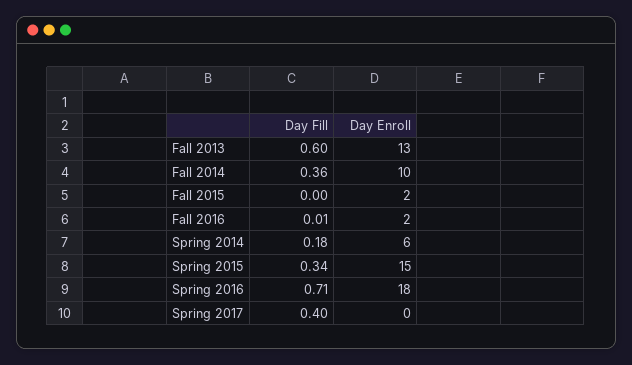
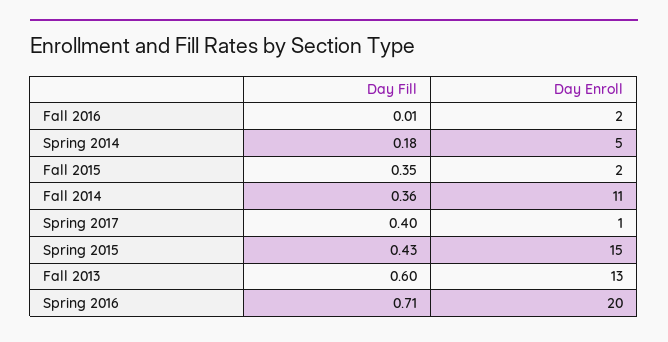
Day Enroll, Fall 2014: 10 -> 11
Day Fill, Fall 2015: 0 -> 0.35
Day Enroll, Spring 2014: 6 -> 5
Day Fill, Spring 2015: 0.34 -> 0.43
Day Enroll, Spring 2016: 18 -> 20
Day Enroll, Spring 2017: 0 -> 1

